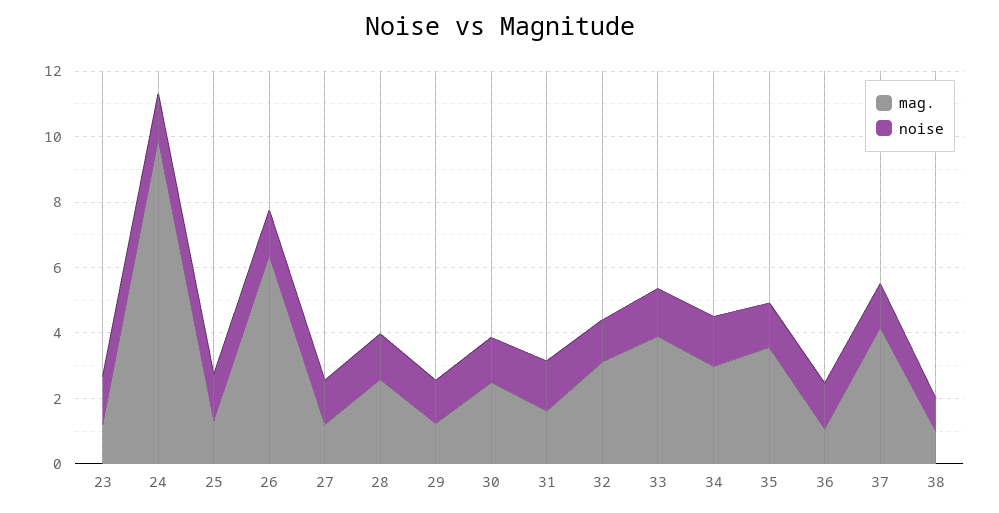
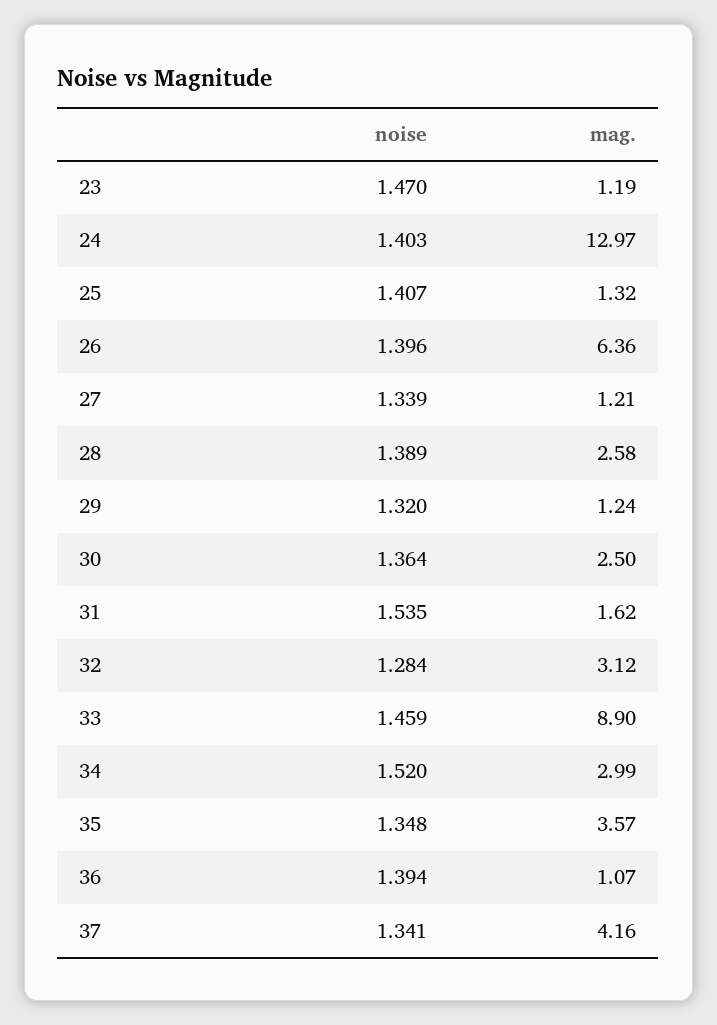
mag., 24: 10 -> 12.97
mag., 33: 4 -> 8.9
mag., 38: 1 -> none
noise, 38: 1 -> none

